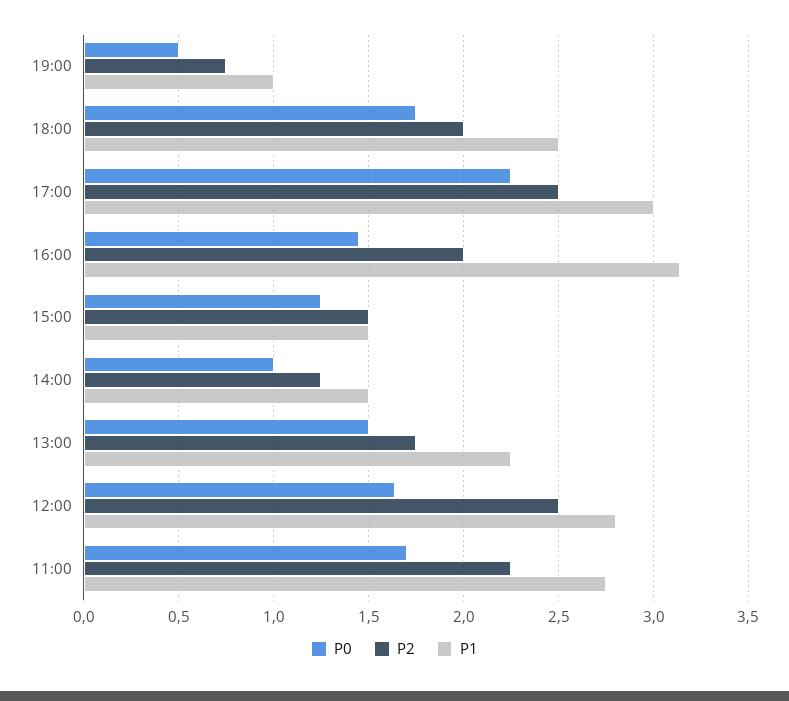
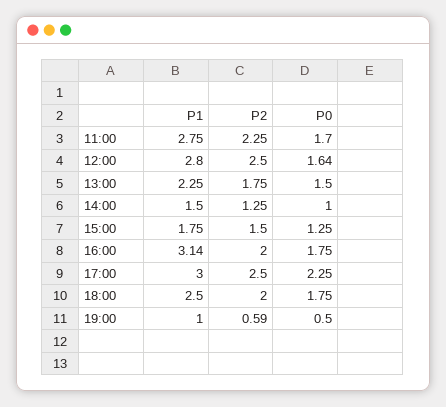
P2, 19:00: 0.75 -> 0.59
P0, 16:00: 1.45 -> 1.75
P1, 15:00: 1.5 -> 1.75

